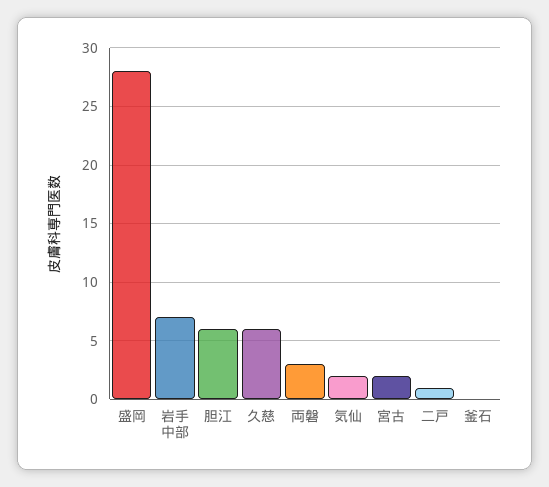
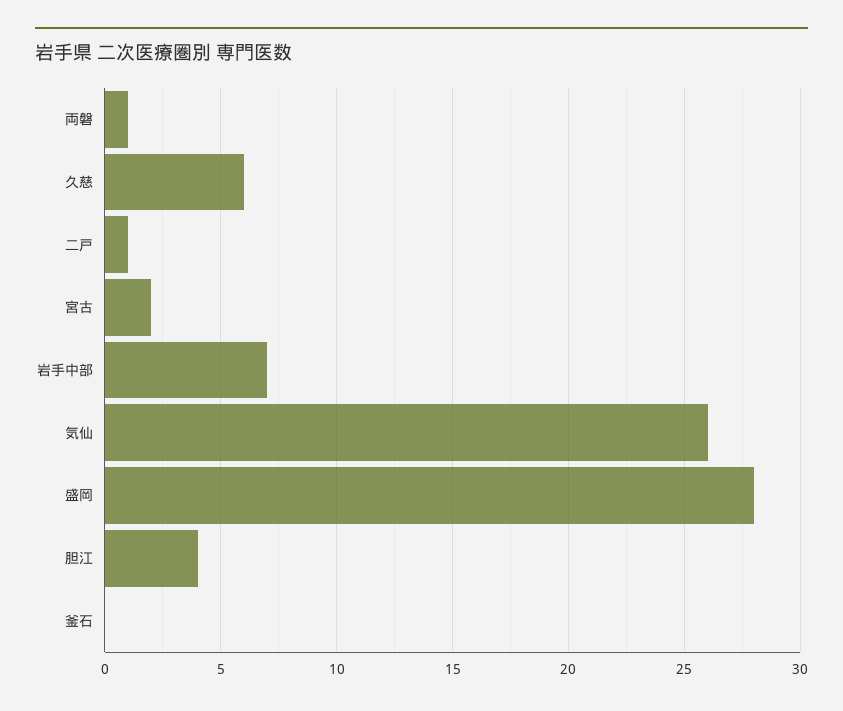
胆江: 6 -> 4
両磐: 3 -> 1
気仙: 2 -> 26

